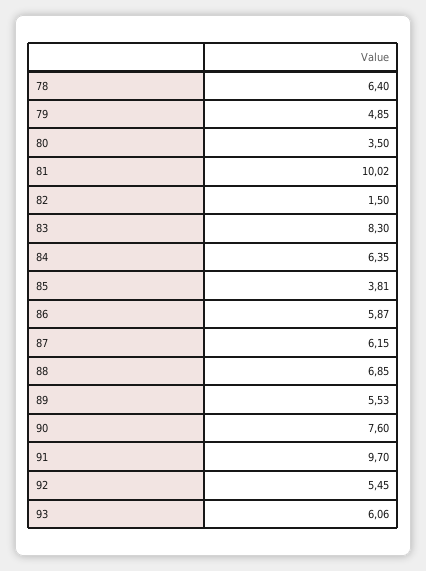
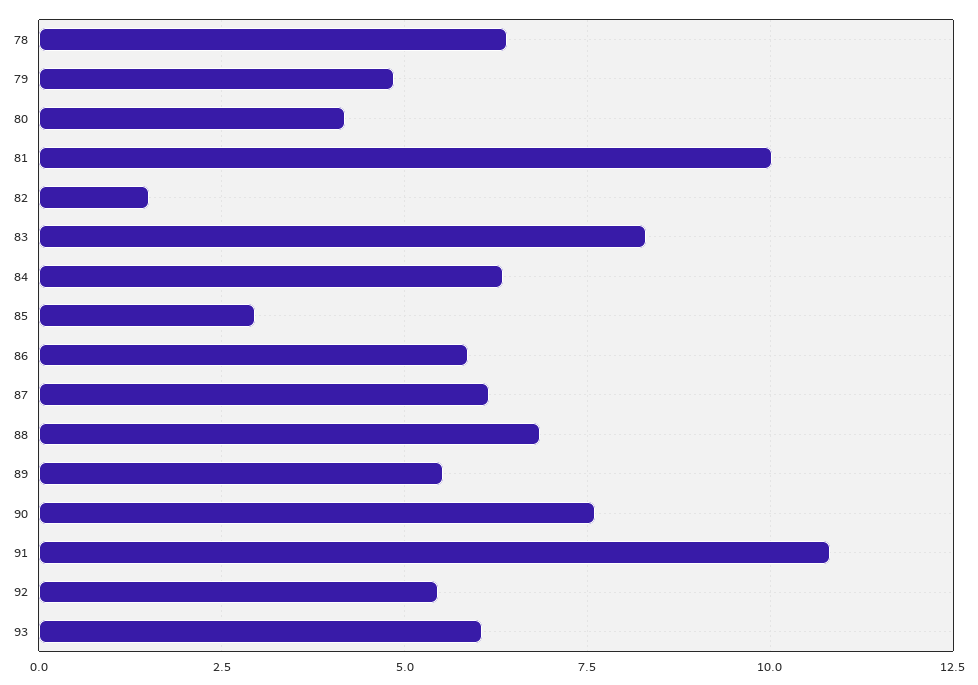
80: 3.5 -> 4.25
85: 3.81 -> 3
91: 9.7 -> 10.75

